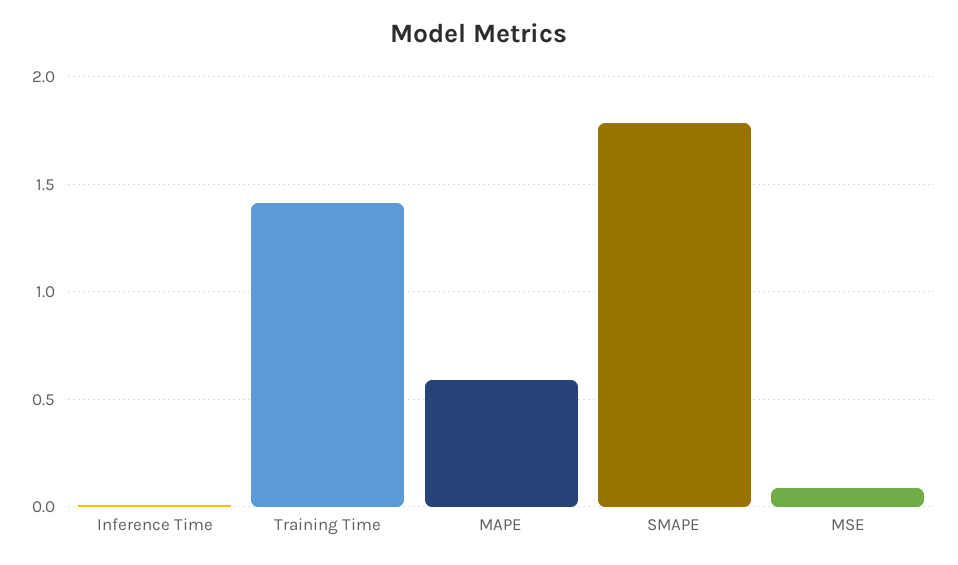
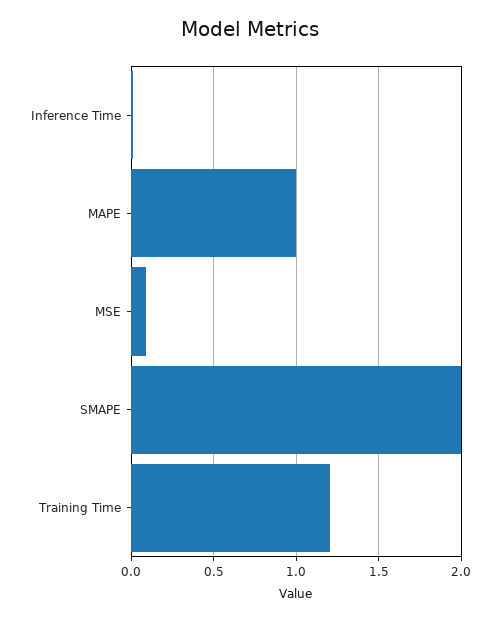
Training Time: 1.4 -> 1.2
MAPE: 0.6 -> 1
SMAPE: 1.8 -> 2

